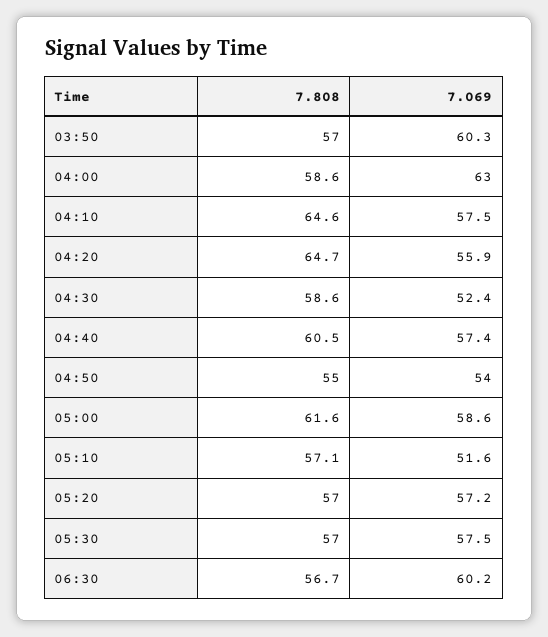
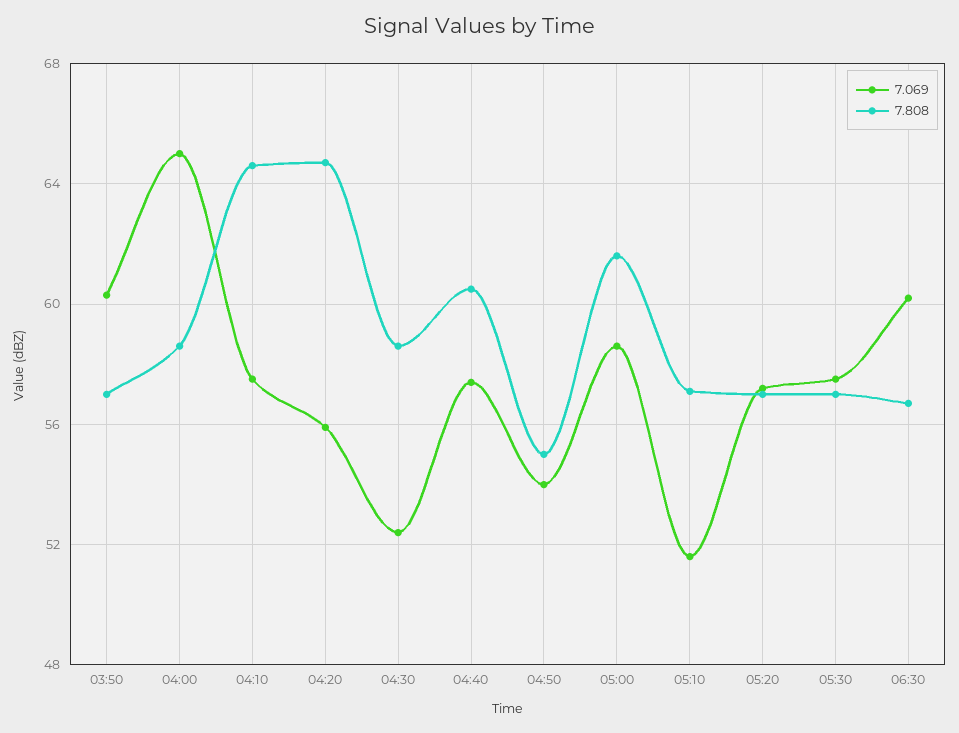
7.069, 04:00: 63 -> 65

